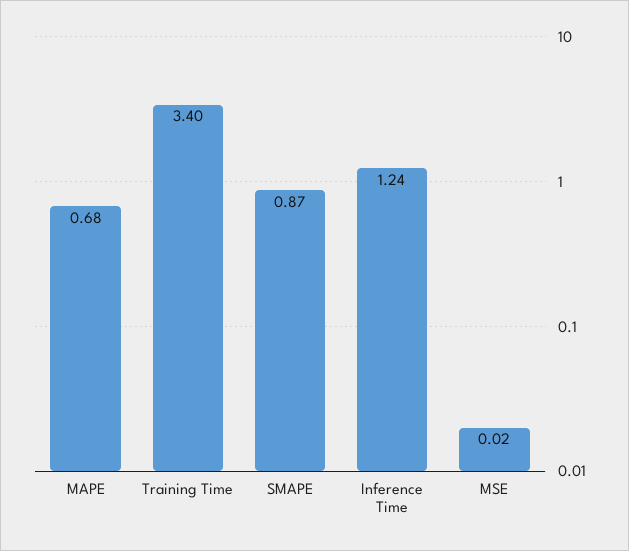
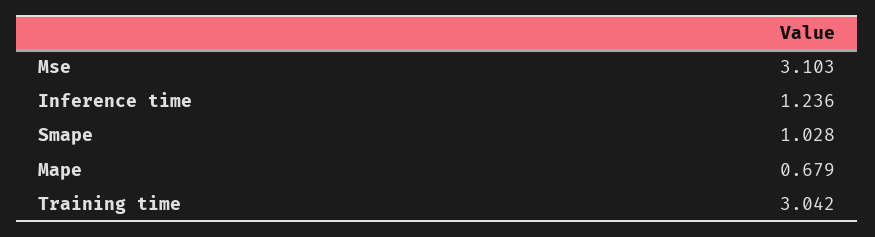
Training Time: 3.4 -> 3.042
SMAPE: 0.87 -> 1.028
MSE: 0.02 -> 3.103

